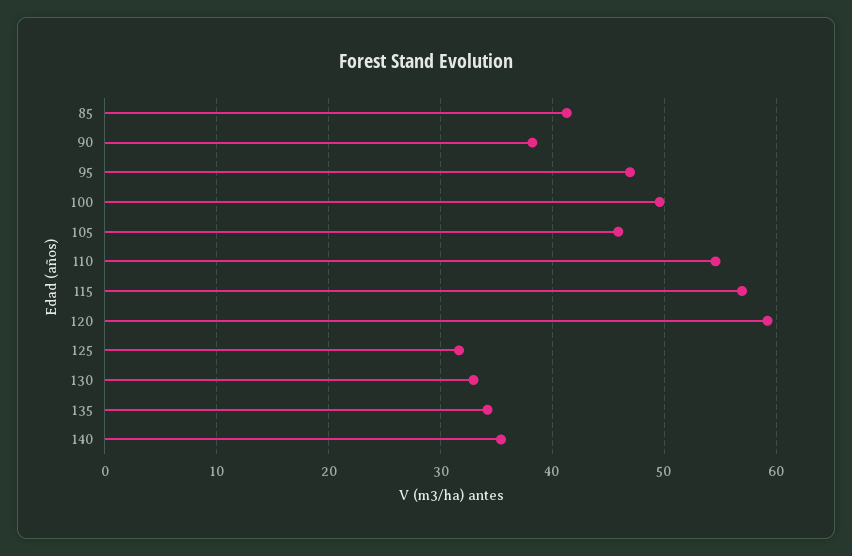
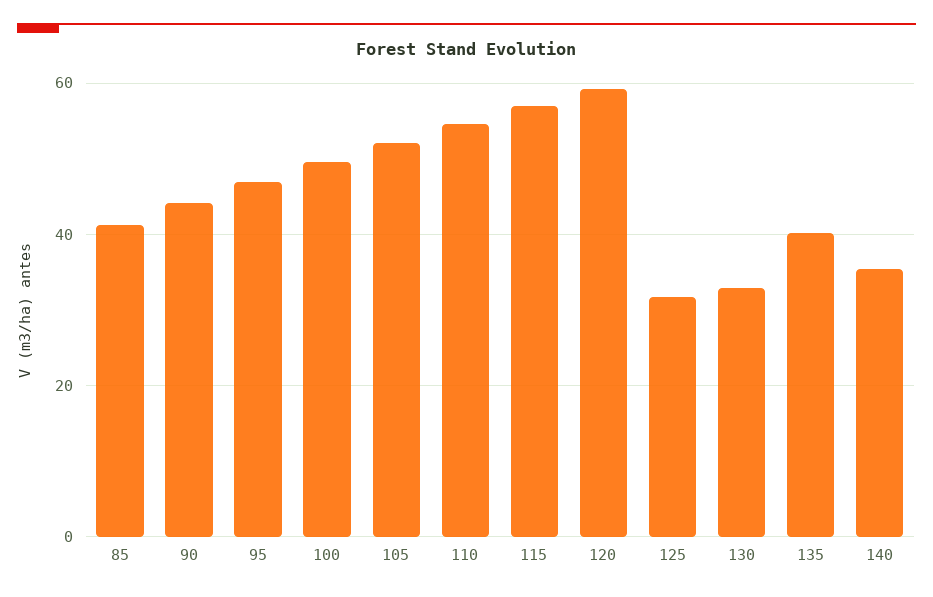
90: 38 -> 44
105: 46 -> 52
135: 34 -> 40

